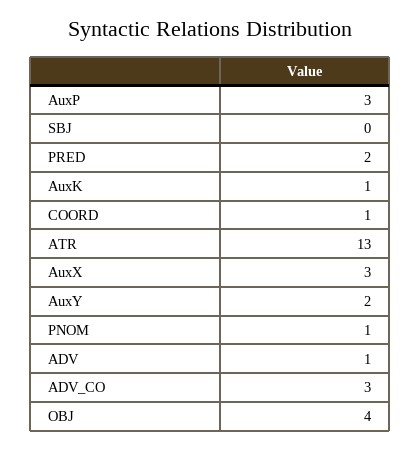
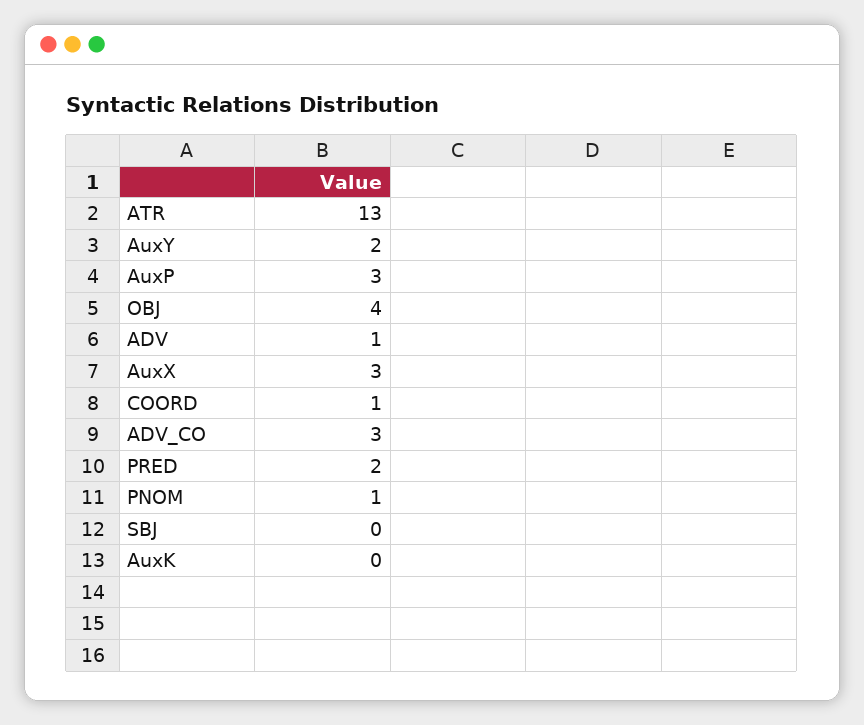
AuxK: 1 -> 0

